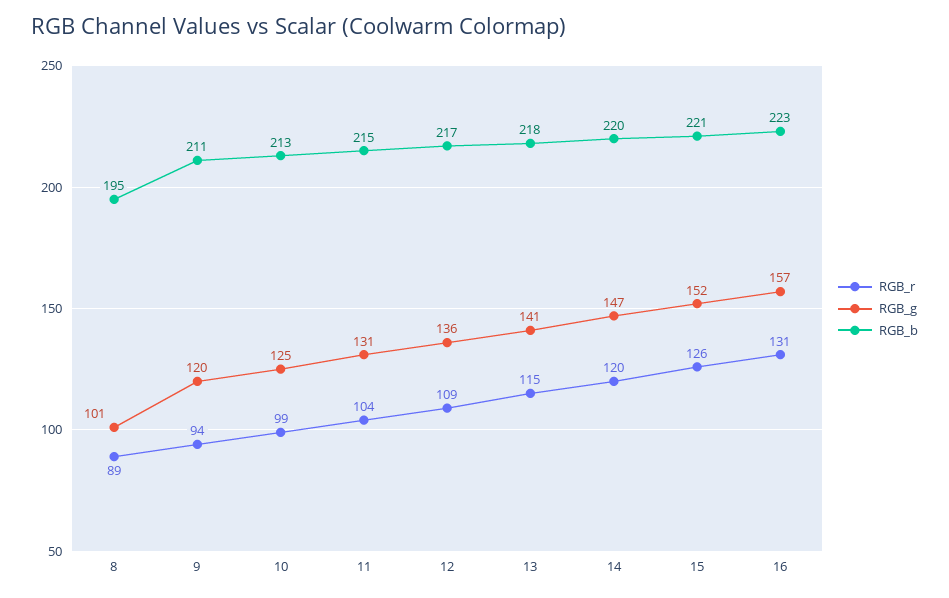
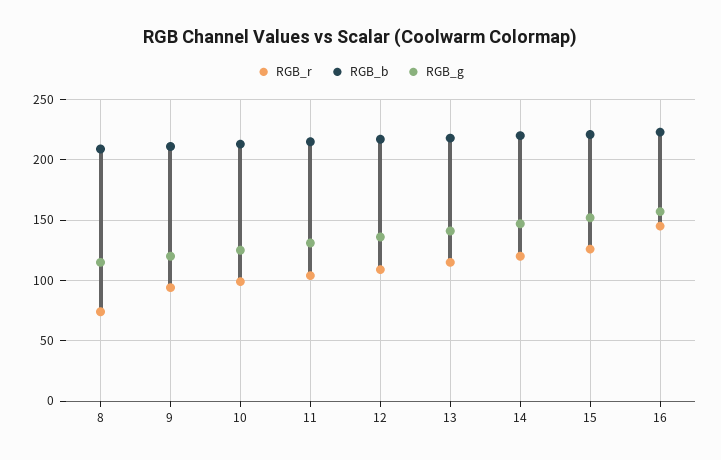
RGB_r, 8: 89 -> 75
RGB_g, 8: 101 -> 115
RGB_b, 8: 195 -> 210
RGB_r, 16: 131 -> 145

